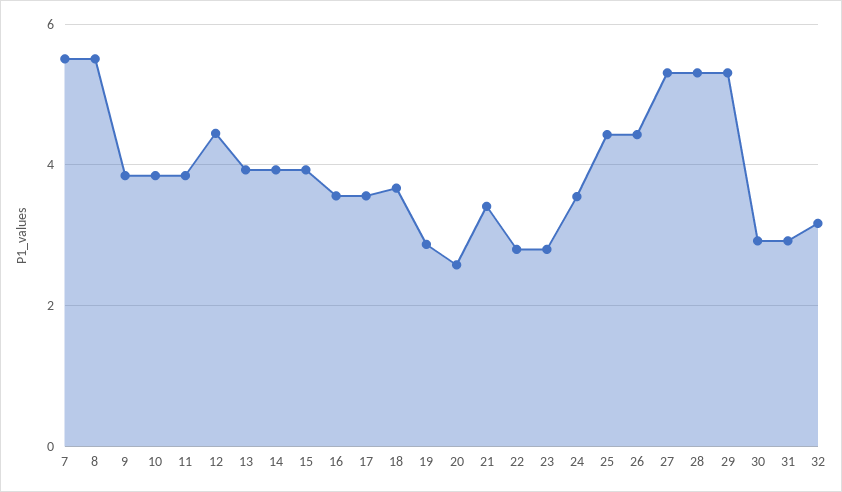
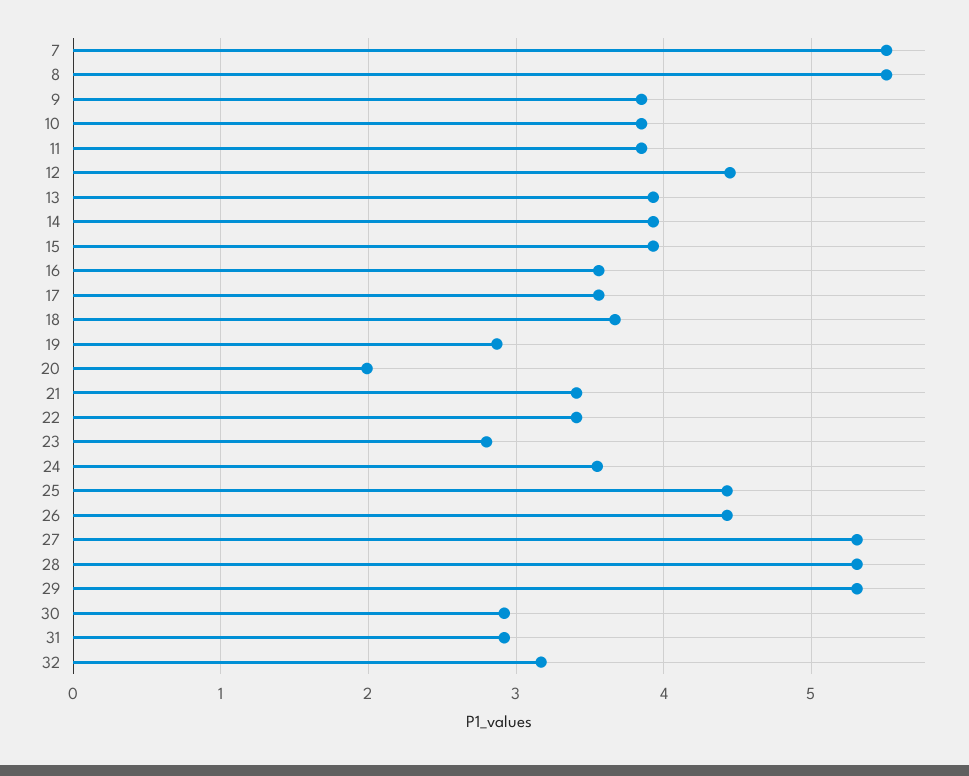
20: 2.6 -> 2
22: 2.8 -> 3.4

